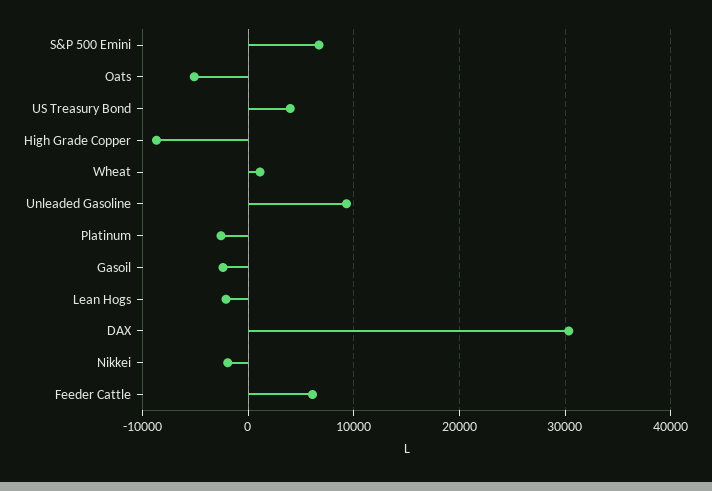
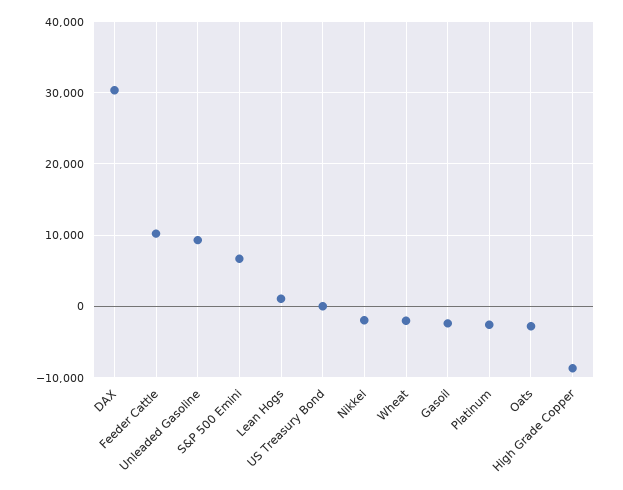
Oats: -5000 -> -3000
US Treasury Bond: 4000 -> 0
Wheat: 1000 -> -2000
Lean Hogs: -2000 -> 1000
Feeder Cattle: 6000 -> 10000

